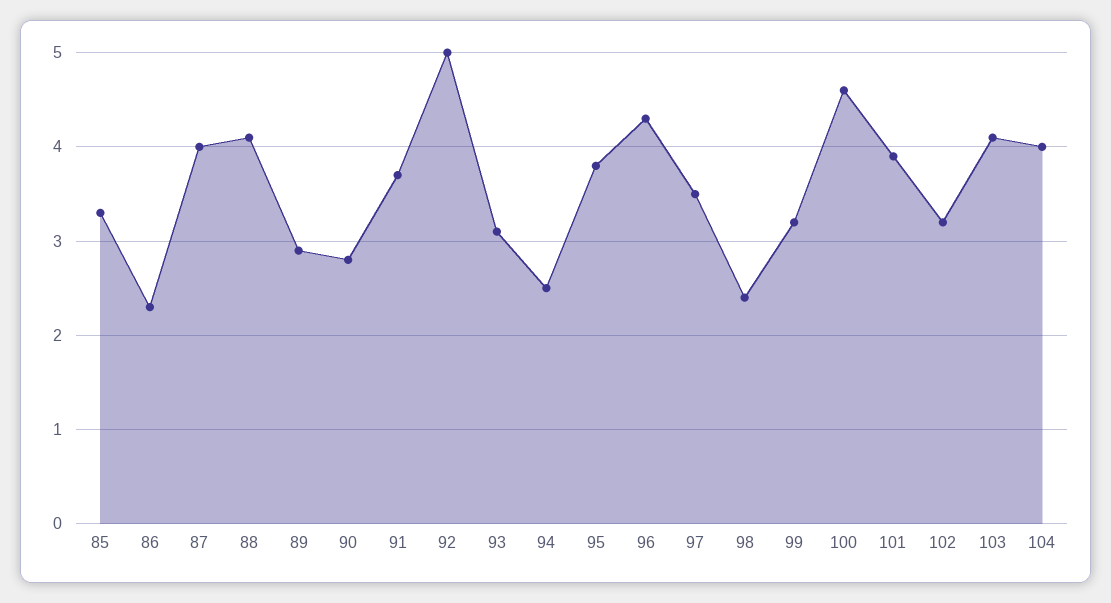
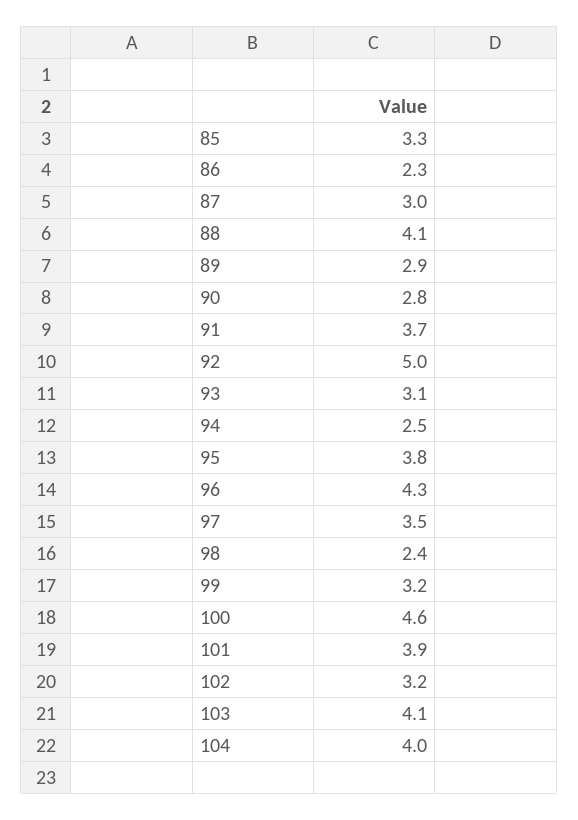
87: 4 -> 3

